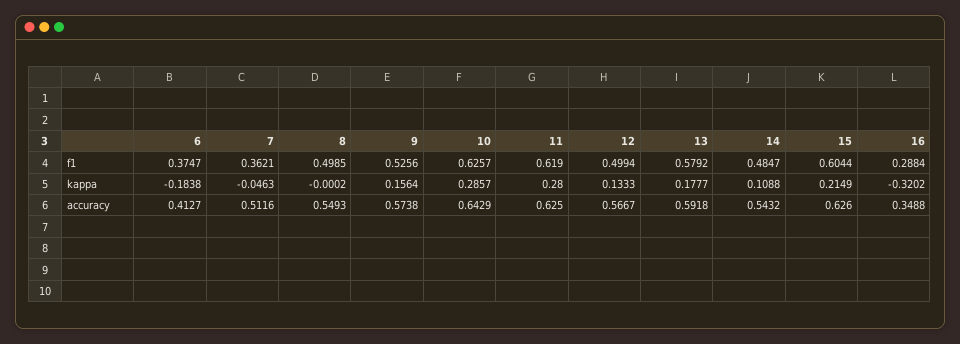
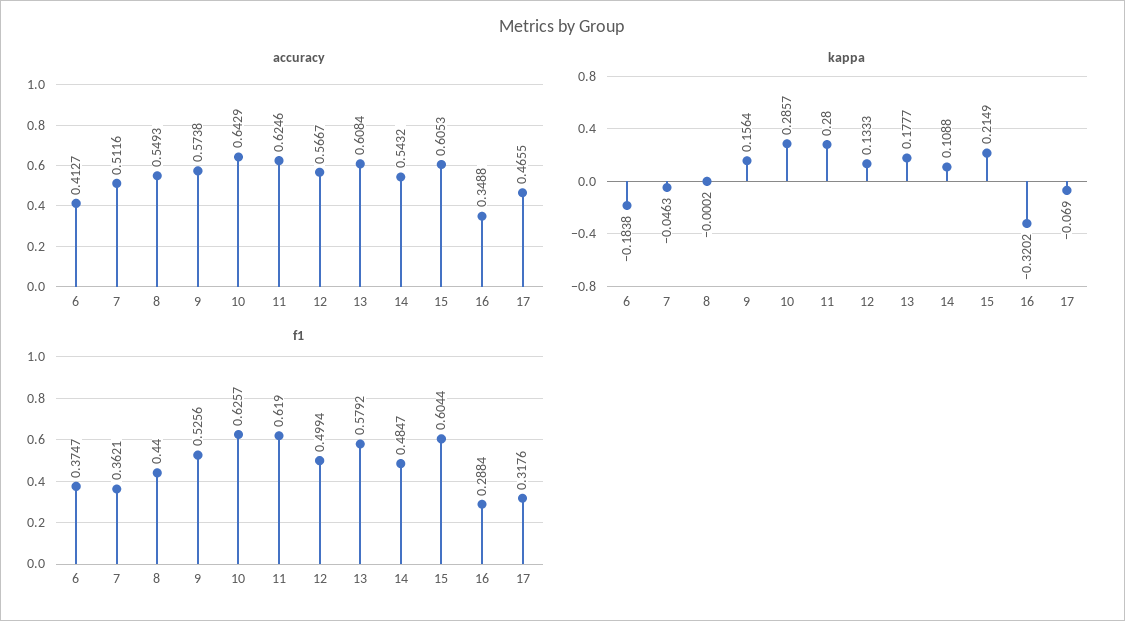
f1, 8: 0.4985 -> 0.44
accuracy, 11: 0.625 -> 0.6246
accuracy, 13: 0.5918 -> 0.6084
accuracy, 15: 0.626 -> 0.6053
accuracy, 17: none -> 0.4655
kappa, 17: none -> -0.069
f1, 17: none -> 0.3176

